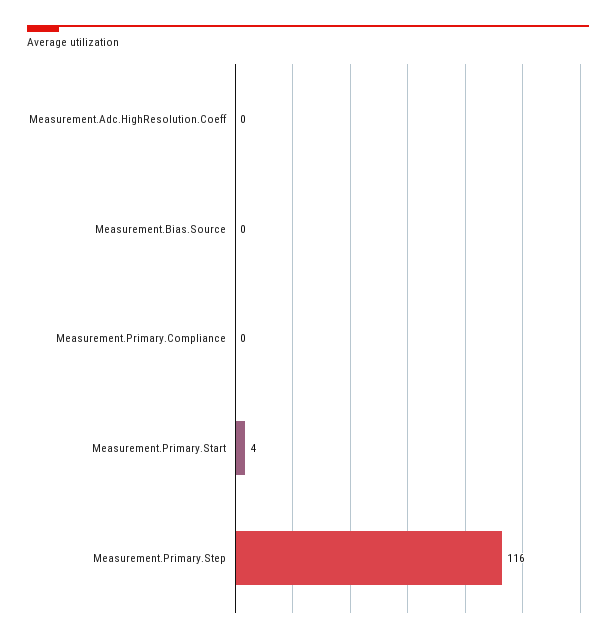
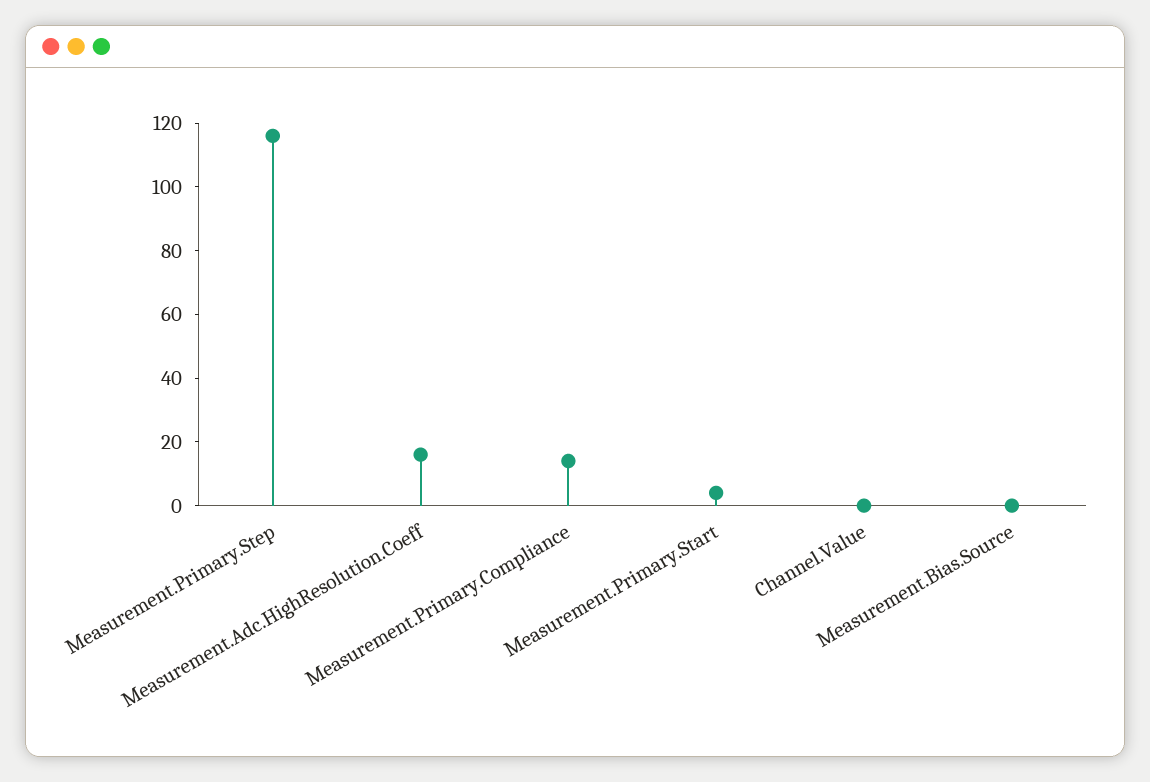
Measurement.Adc.HighResolution.Coeff: 0 -> 15
Measurement.Primary.Compliance: 0 -> 15
Channel.Value: none -> 0

